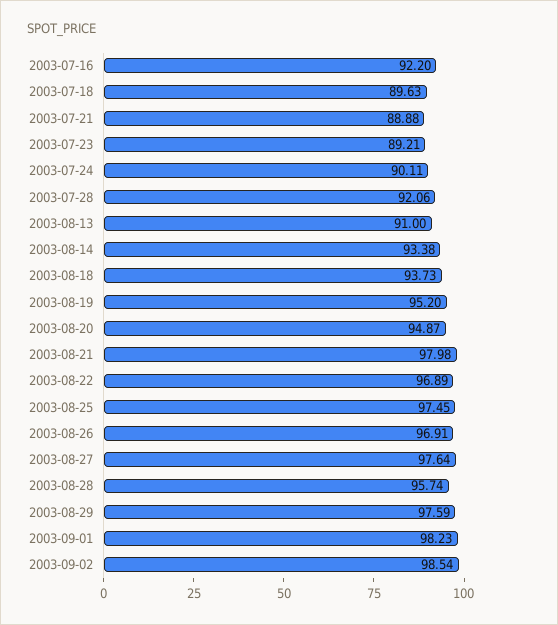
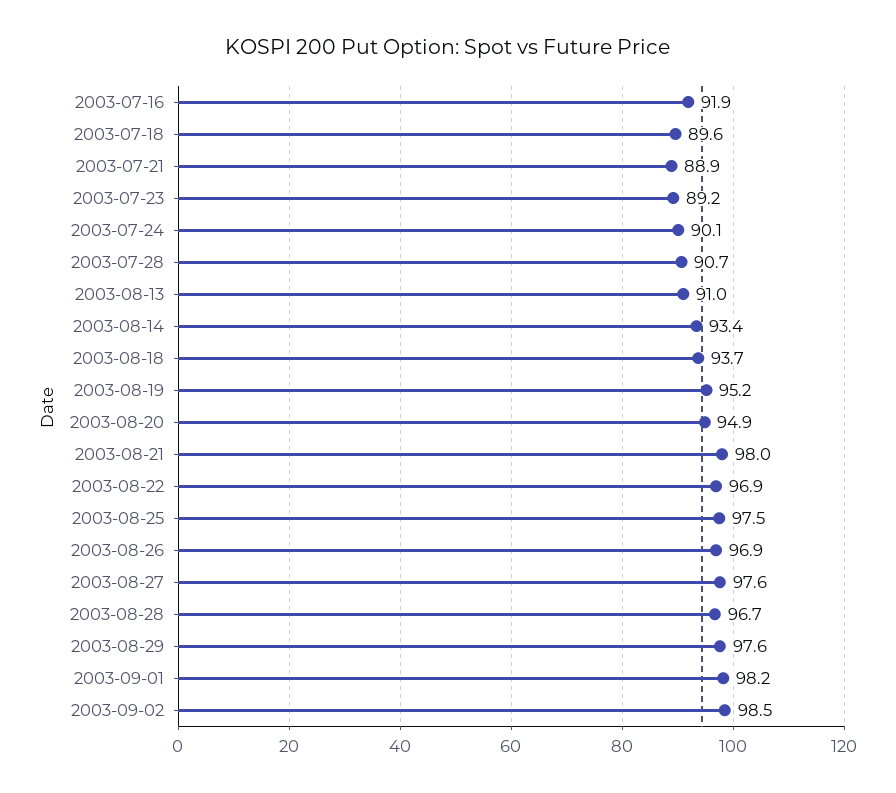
2003-07-16: 92.2 -> 91.9
2003-07-28: 92.06 -> 90.7
2003-08-28: 95.74 -> 96.7

